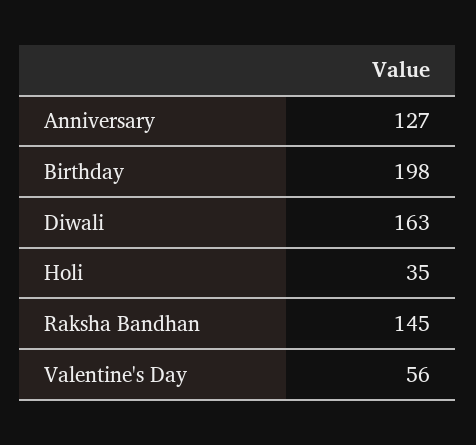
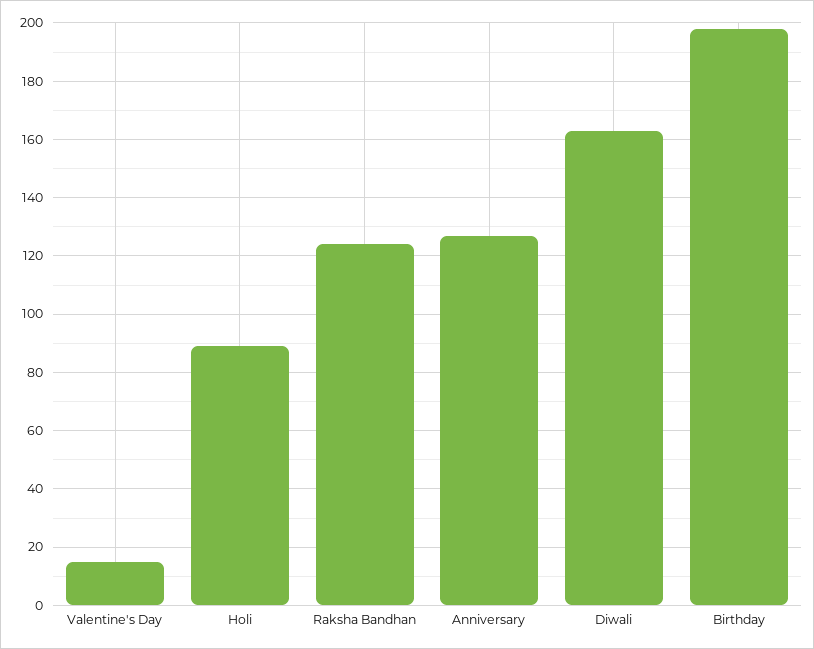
Holi: 35 -> 90
Raksha Bandhan: 145 -> 125
Valentine's Day: 56 -> 15

